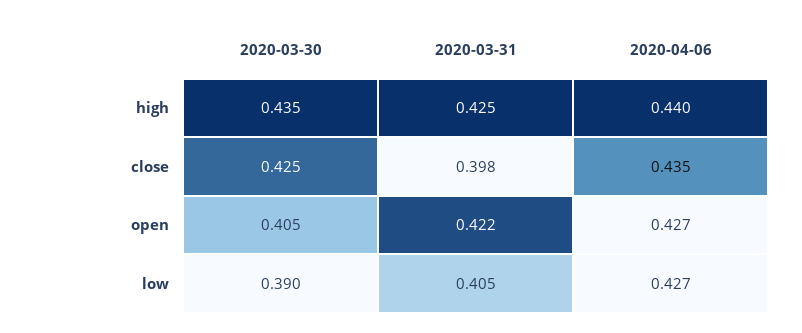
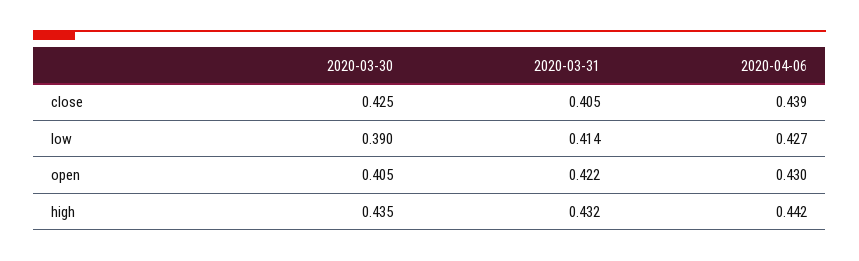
2020-03-31, high: 0.425 -> 0.432
2020-04-06, high: 0.44 -> 0.442
2020-03-31, close: 0.398 -> 0.405
2020-04-06, close: 0.435 -> 0.439
2020-04-06, open: 0.427 -> 0.43
2020-03-31, low: 0.405 -> 0.414

